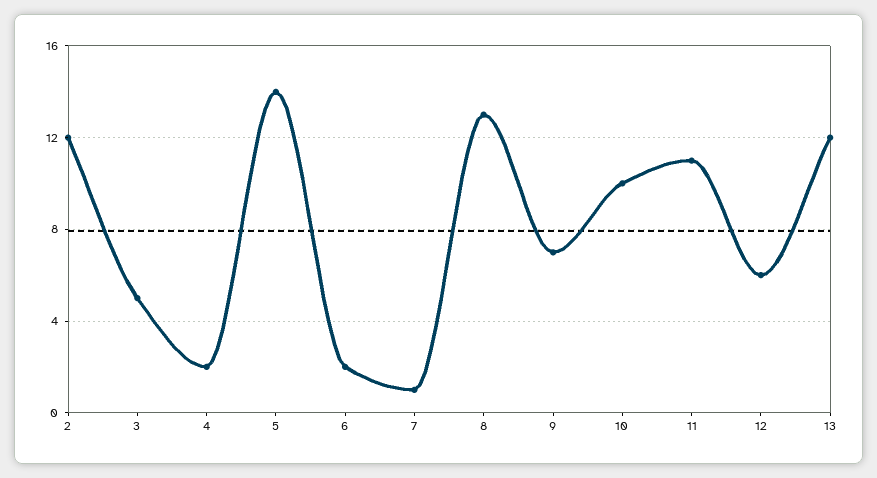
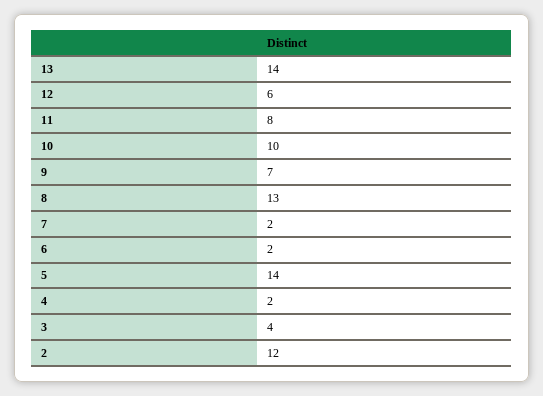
3: 5 -> 4
7: 1 -> 2
11: 11 -> 8
13: 12 -> 14

